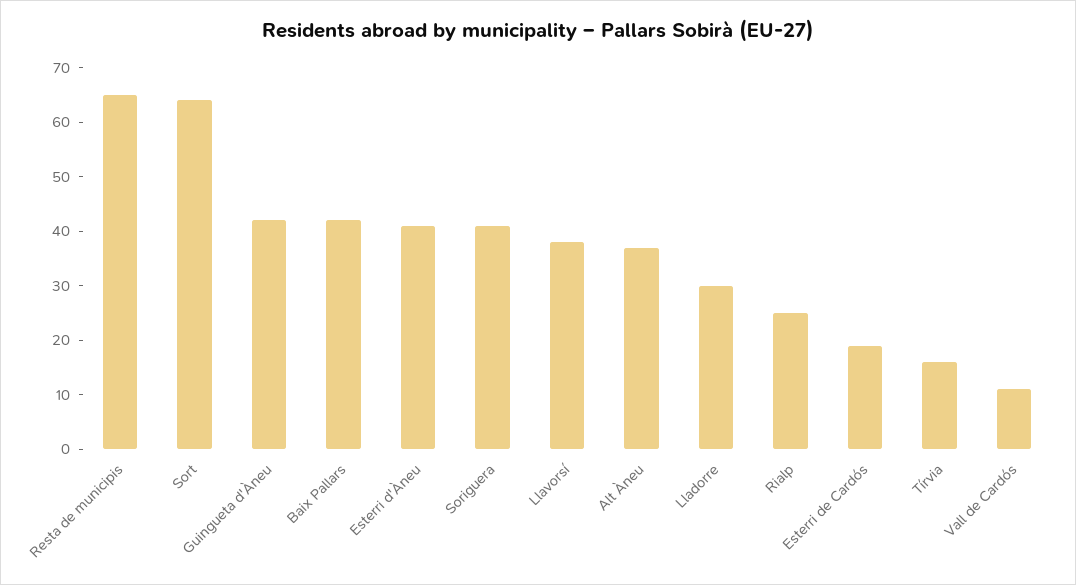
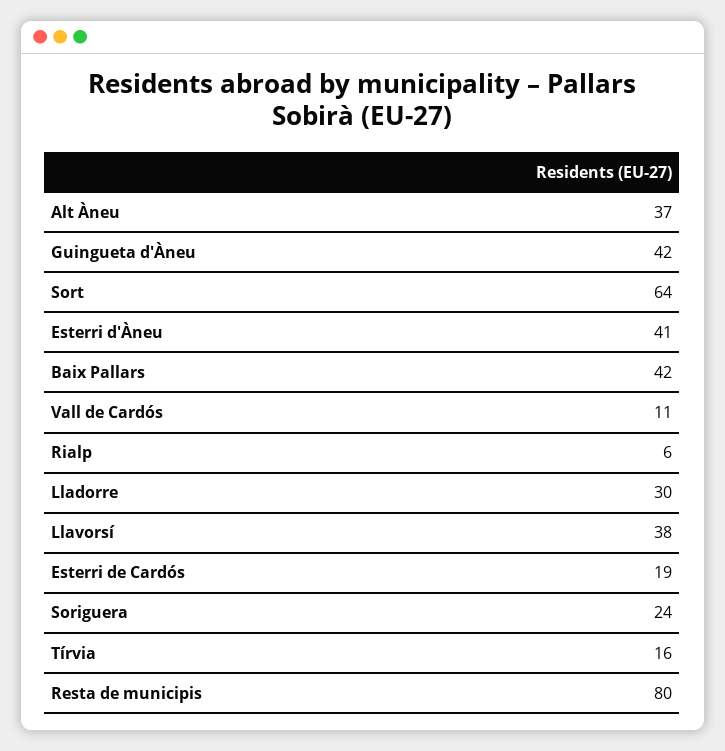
Resta de municipis: 65 -> 80
Soriguera: 40 -> 24
Rialp: 25 -> 6

